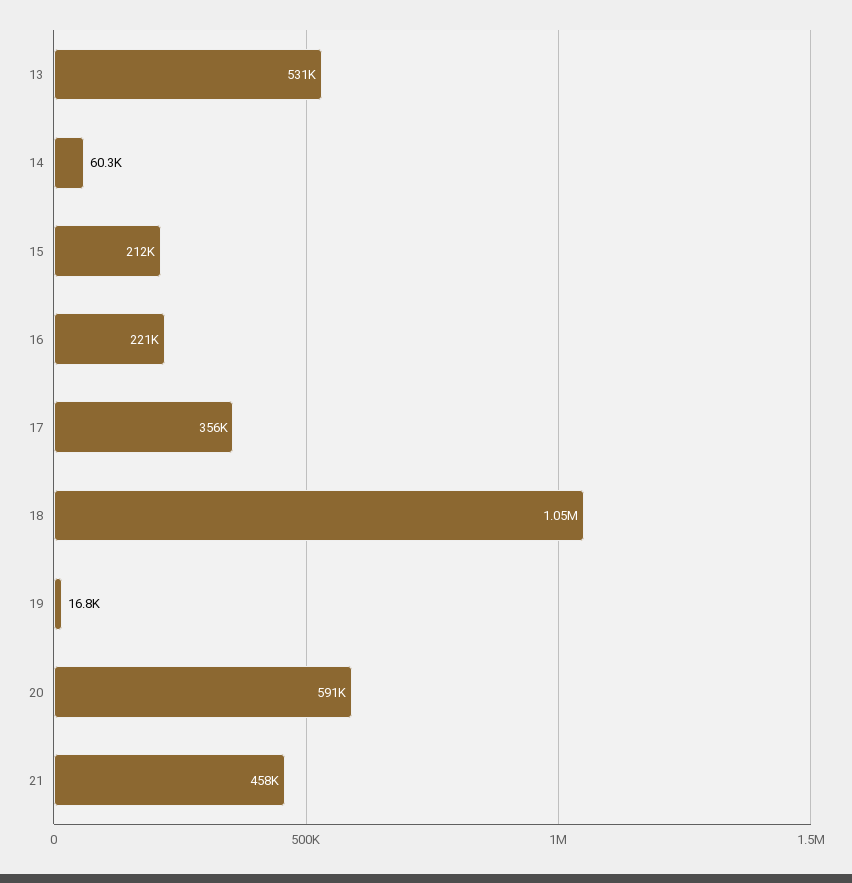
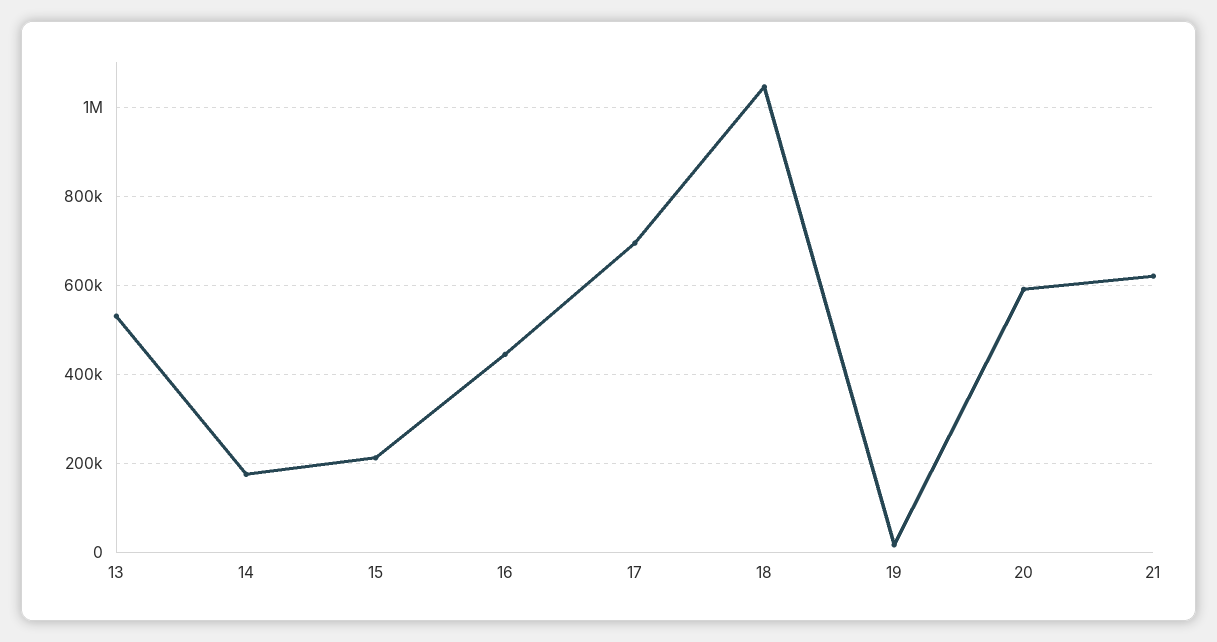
14: 60300 -> 180000
16: 221000 -> 440000
17: 356000 -> 700000
21: 458000 -> 620000

